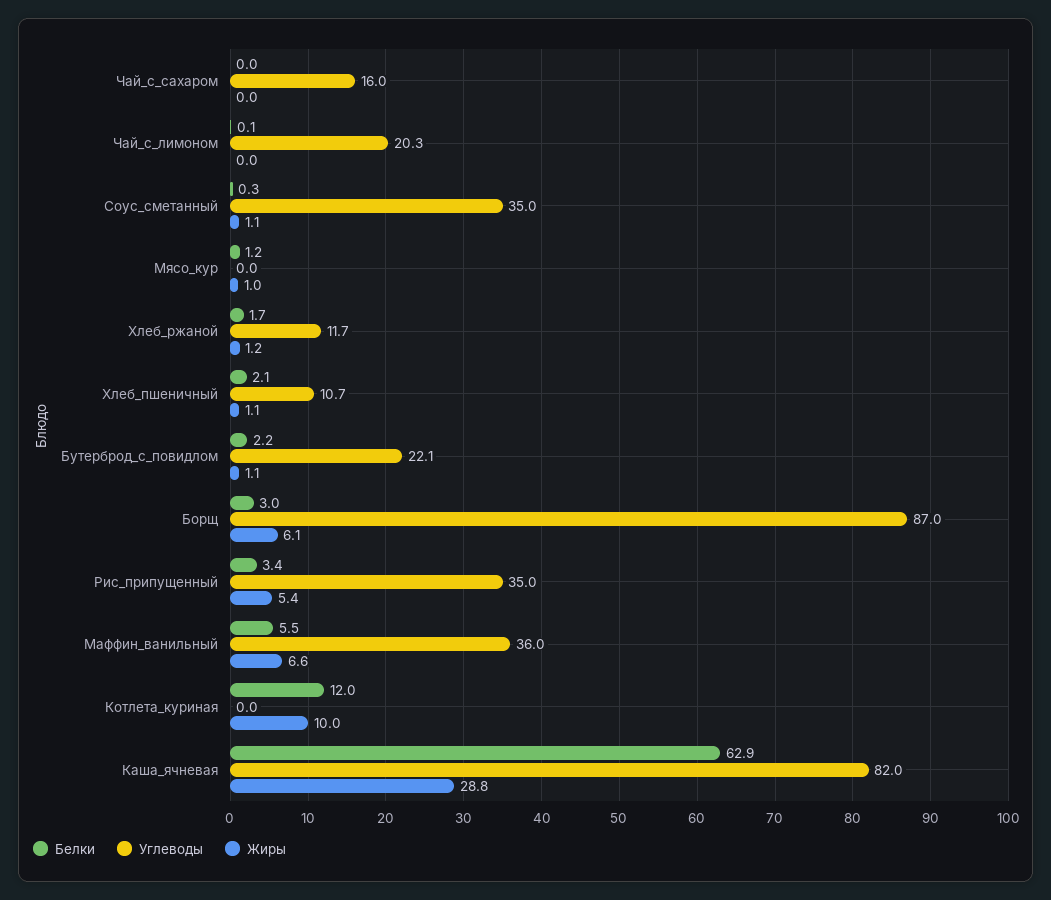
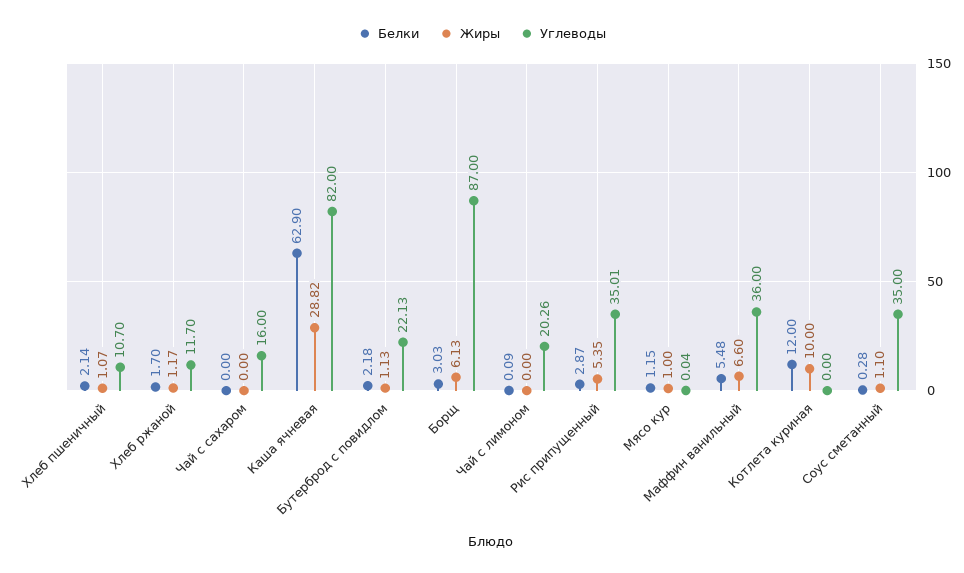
Белки, Рис_припущенный: 3.4 -> 2.87

